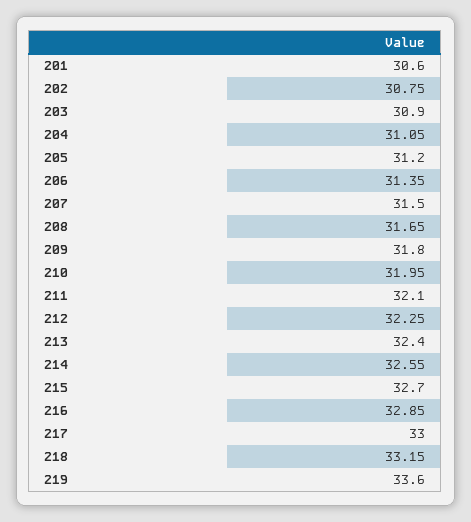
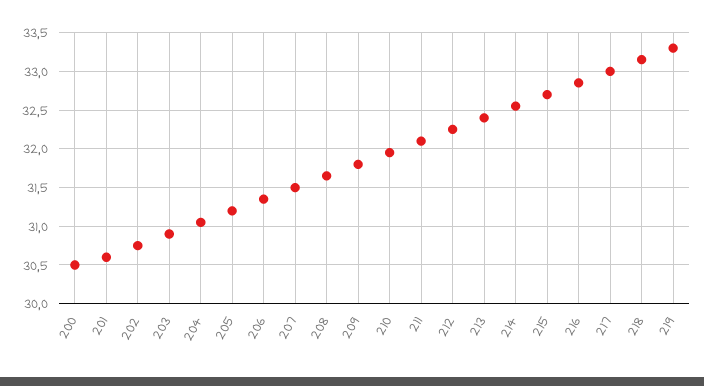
219: 33.6 -> 33.3
200: none -> 30.5

